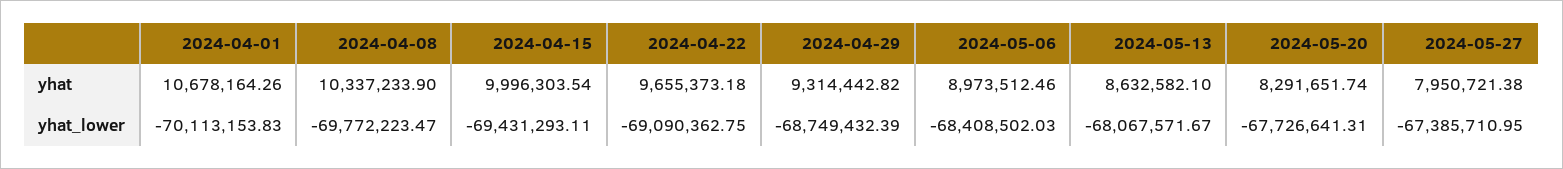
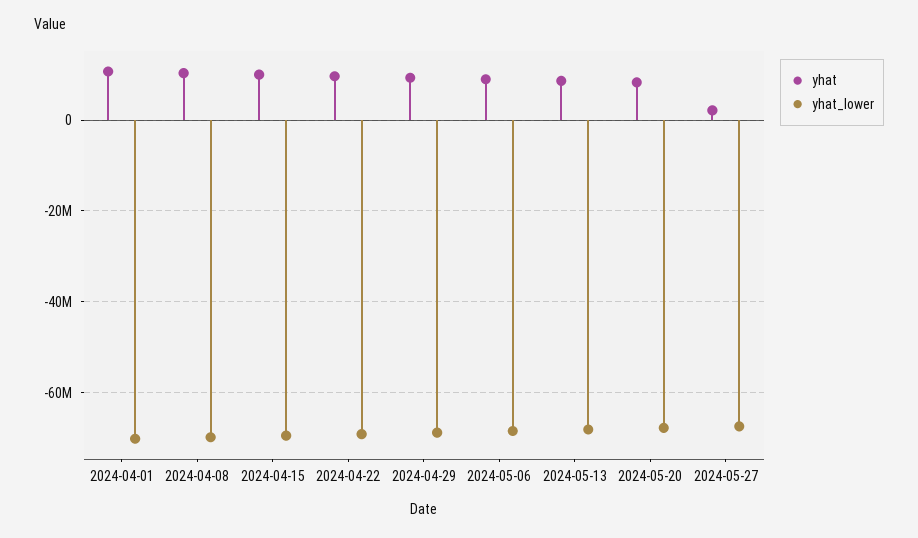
yhat, 2024-05-27: 7950721.38 -> 2000000

